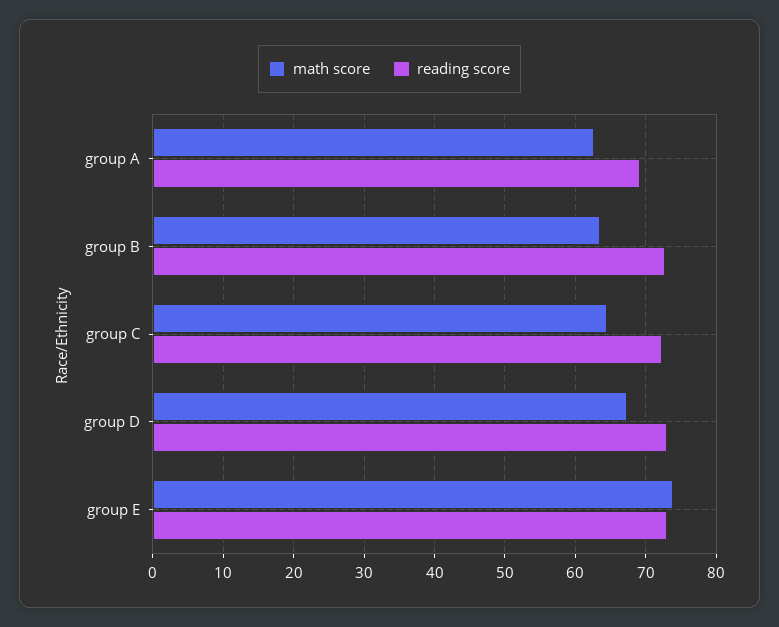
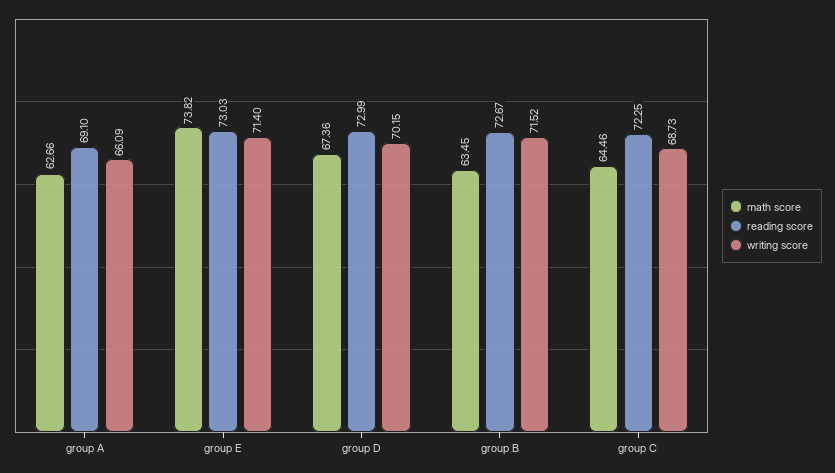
writing score, group A: none -> 66.09
writing score, group E: none -> 71.4
writing score, group D: none -> 70.15
writing score, group B: none -> 71.52
writing score, group C: none -> 68.73

